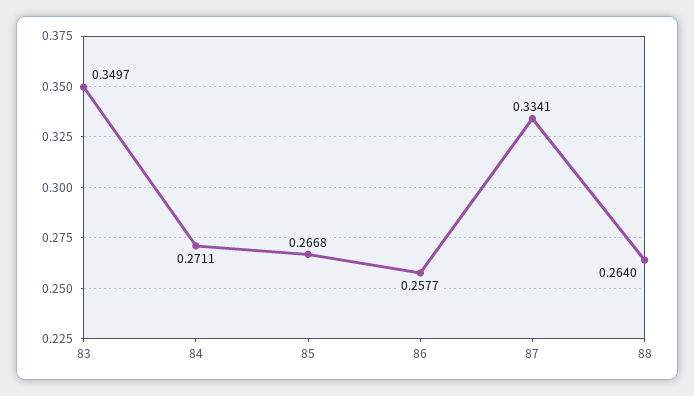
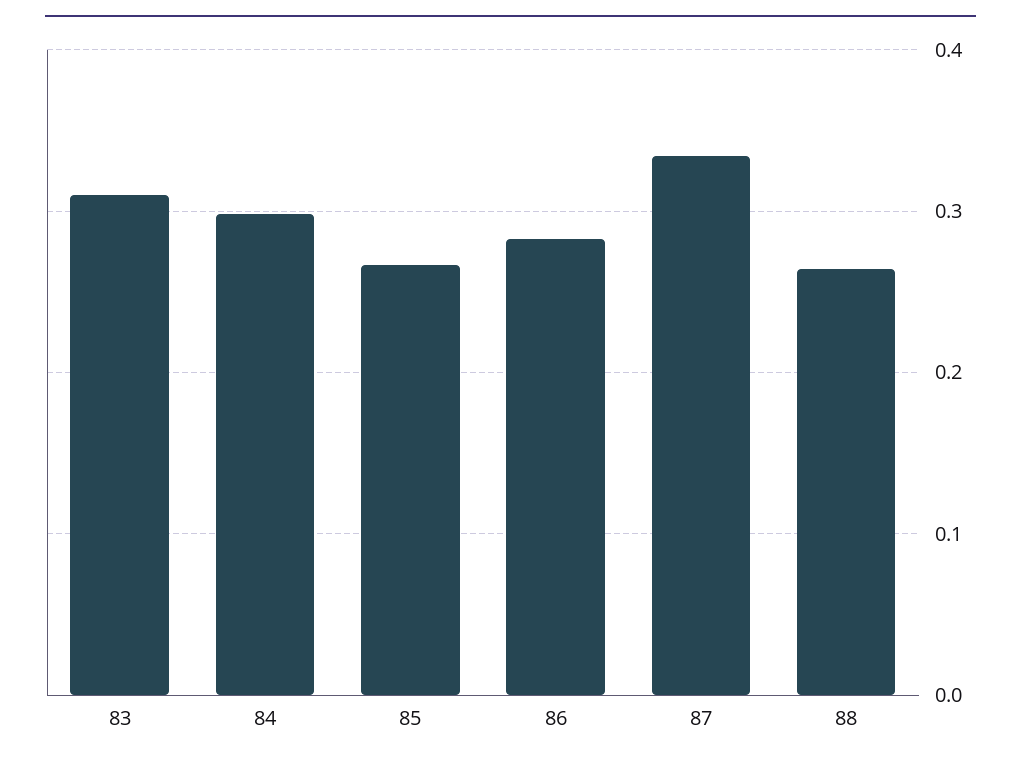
83: 0.3497 -> 0.31
84: 0.2711 -> 0.3
86: 0.2577 -> 0.28

